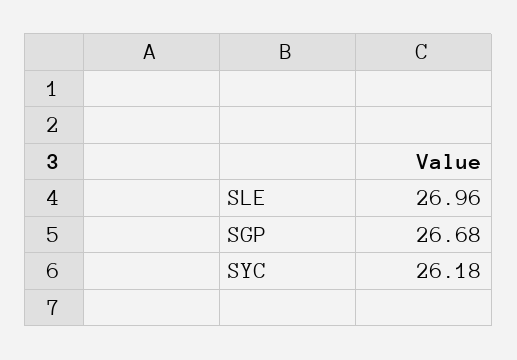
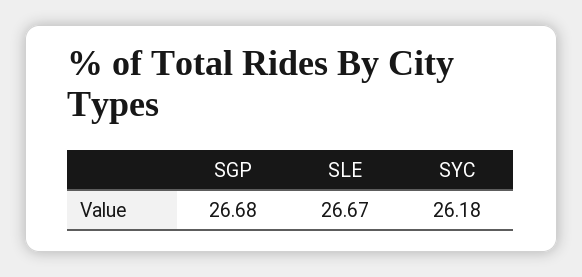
SLE: 26.96 -> 26.67

